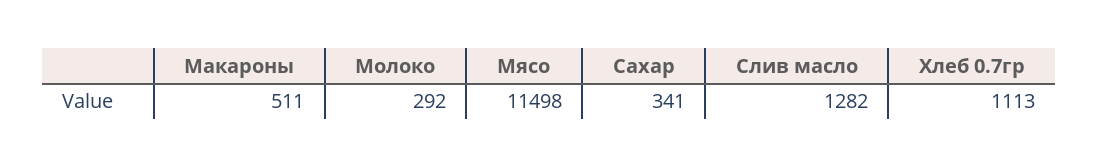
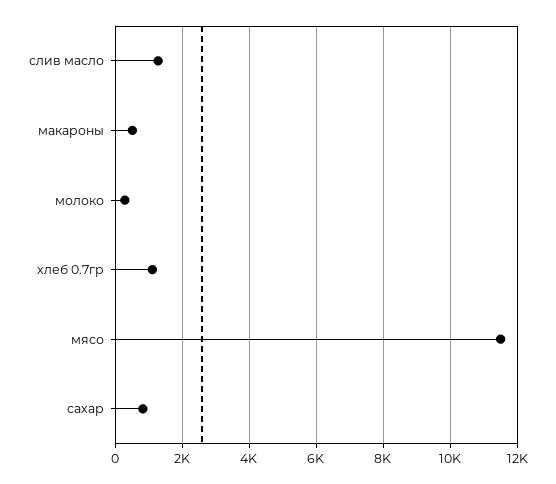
Сахар: 341 -> 800

